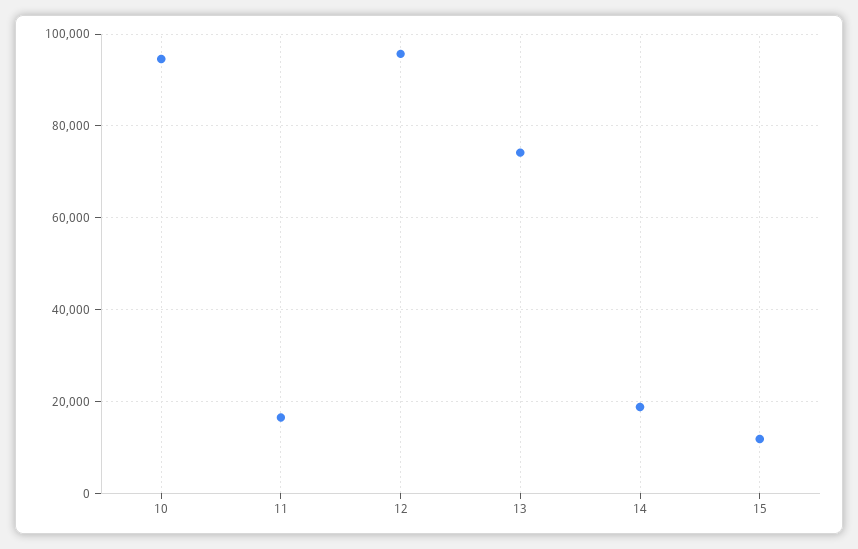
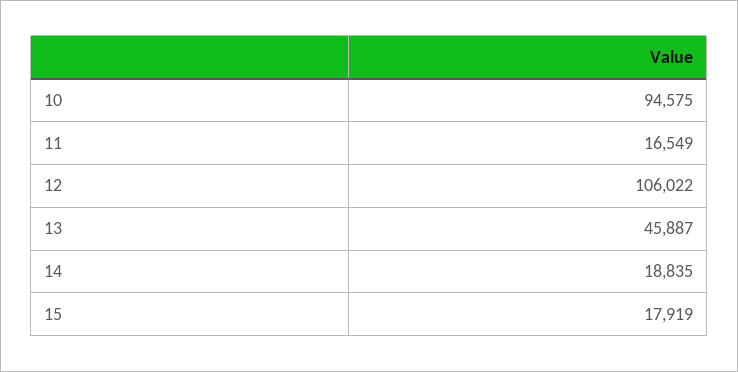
12: 96000 -> 106022
13: 74000 -> 45887
15: 12000 -> 17919

